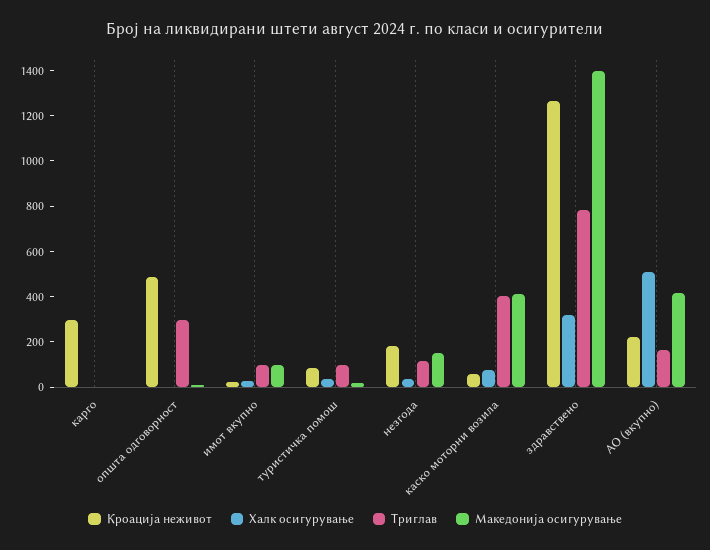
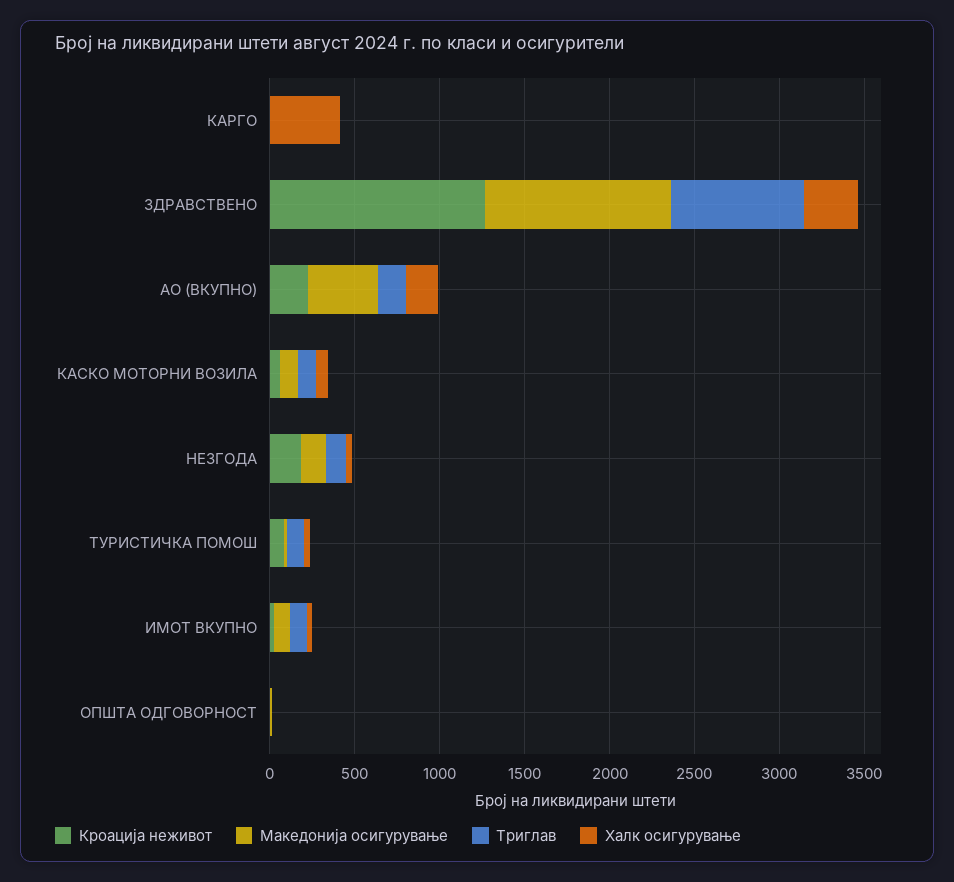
Кроација неживот, карго: 300 -> 0
Халк осигурување, карго: 0 -> 400
Кроација неживот, општа одговорност: 500 -> 0
Триглав, општа одговорност: 300 -> 0
Триглав, каско моторни возила: 400 -> 100
Македонија осигурување, каско моторни возила: 400 -> 100
Македонија осигурување, здравствено: 1400 -> 1100
Халк осигурување, АО (вкупно): 500 -> 200

